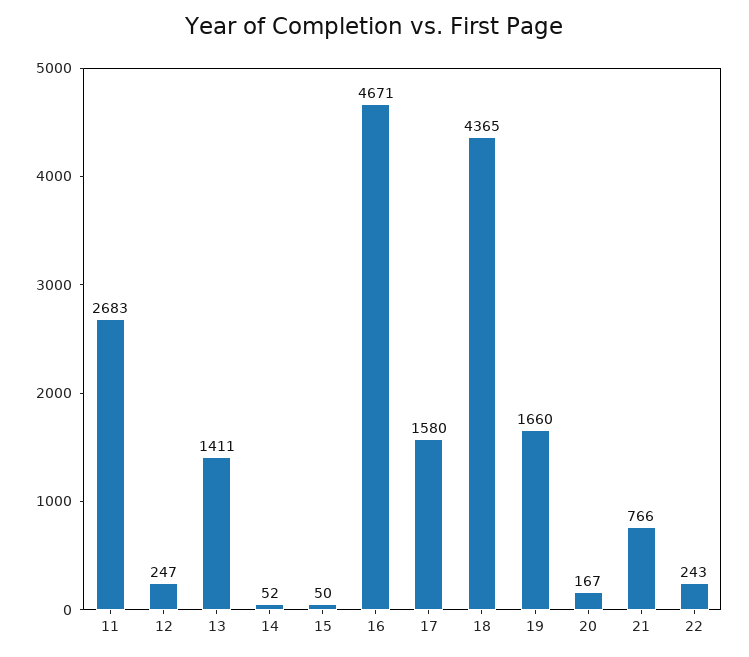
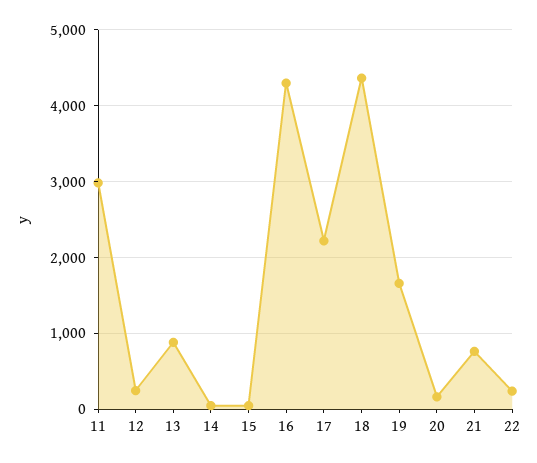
11: 2683 -> 3000
13: 1411 -> 900
16: 4671 -> 4300
17: 1580 -> 2200

